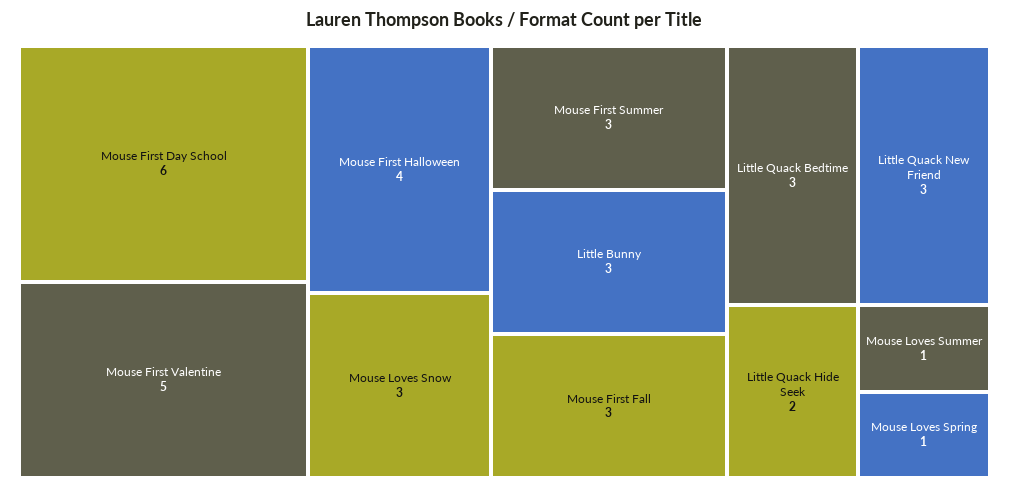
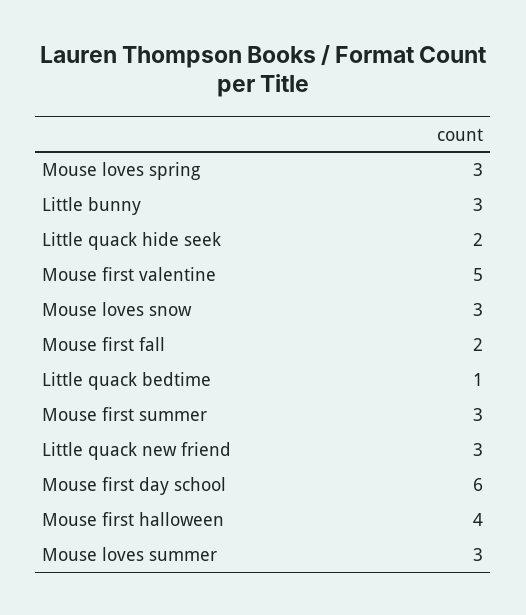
Mouse First Fall: 3 -> 2
Little Quack Bedtime: 3 -> 1
Mouse Loves Summer: 1 -> 3
Mouse Loves Spring: 1 -> 3

